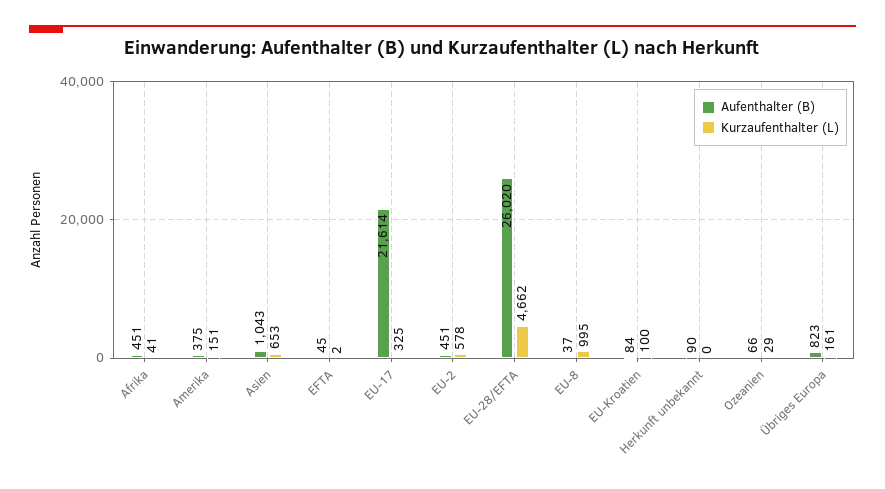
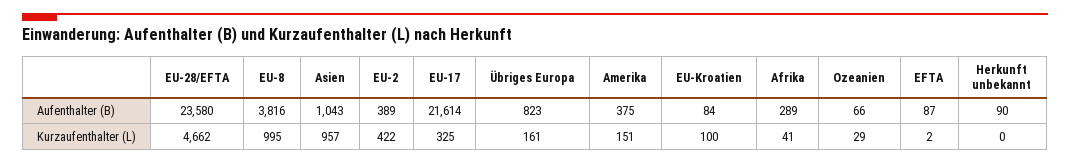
Aufenthalter (B), Afrika: 451 -> 289
Kurzaufenthalter (L), Asien: 653 -> 957
Aufenthalter (B), EFTA: 45 -> 87
Aufenthalter (B), EU-2: 451 -> 389
Kurzaufenthalter (L), EU-2: 578 -> 422
Aufenthalter (B), EU-28/EFTA: 26020 -> 23580
Aufenthalter (B), EU-8: 37 -> 3816

